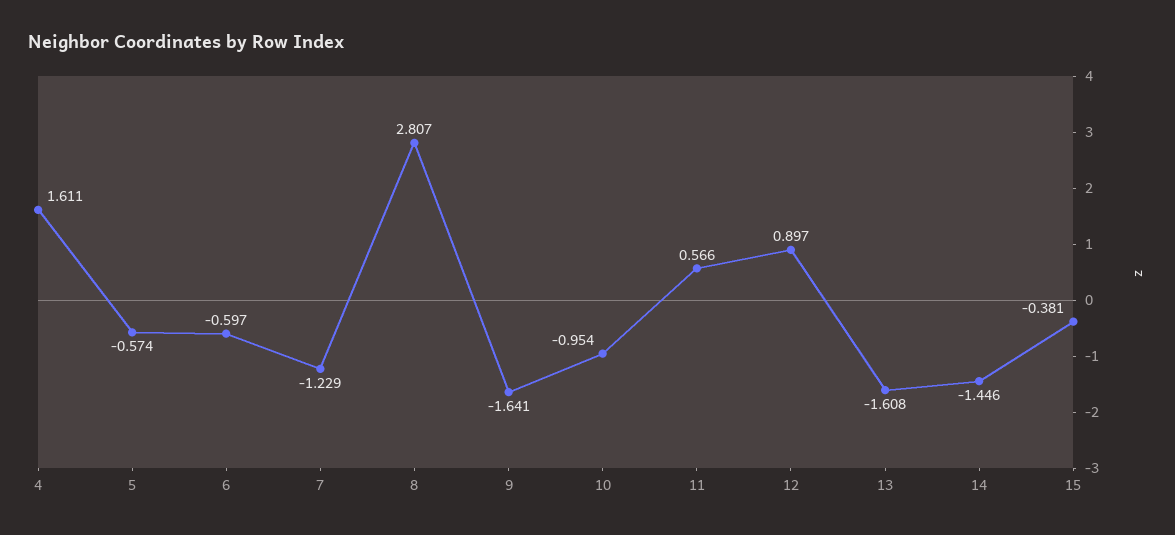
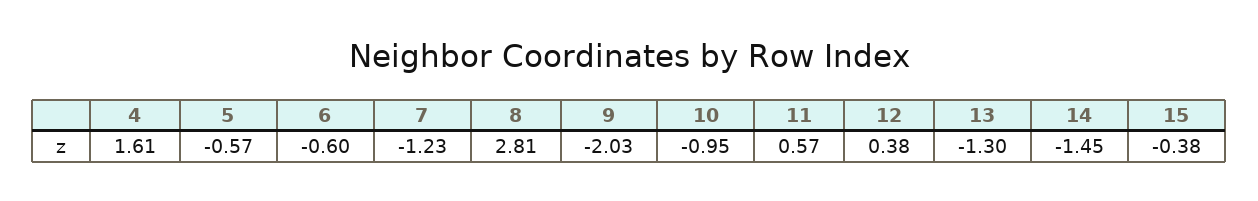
9: -1.641 -> -2.03
12: 0.897 -> 0.38
13: -1.608 -> -1.3

